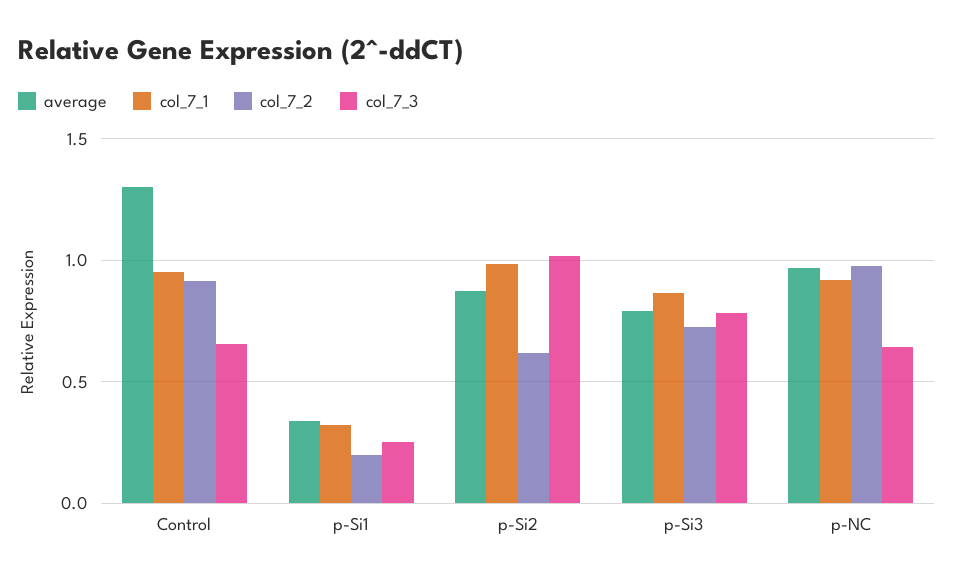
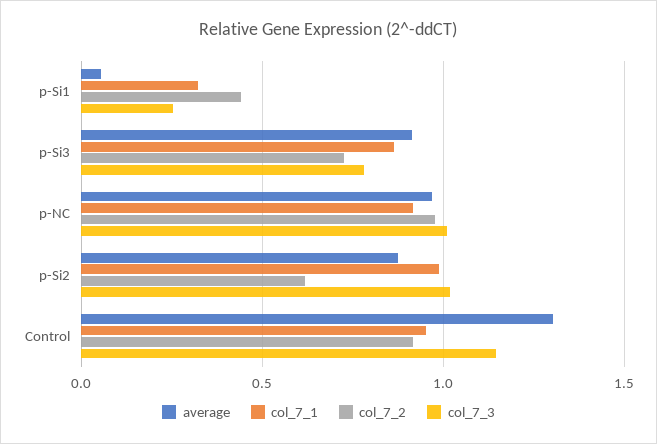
col_7_3, Control: 0.65 -> 1.15
average, p-Si1: 0.35 -> 0.05
col_7_2, p-Si1: 0.2 -> 0.45
average, p-Si3: 0.8 -> 0.9
col_7_3, p-NC: 0.65 -> 1

